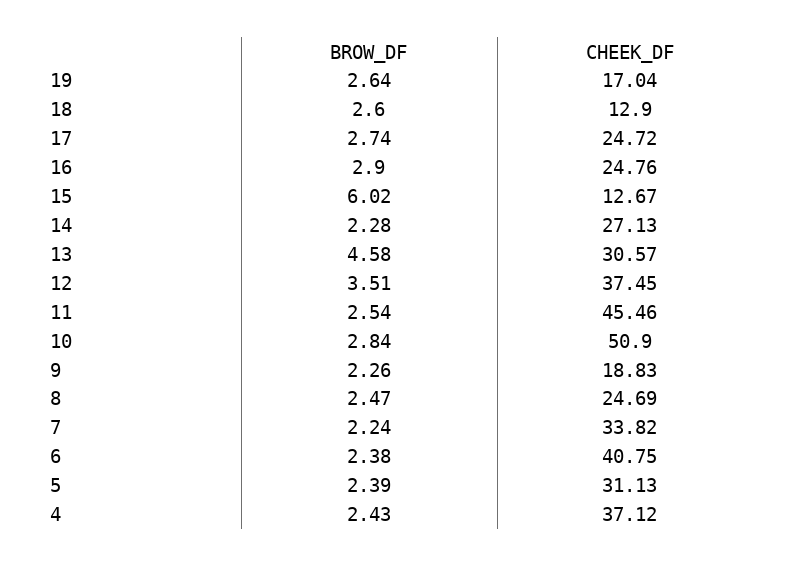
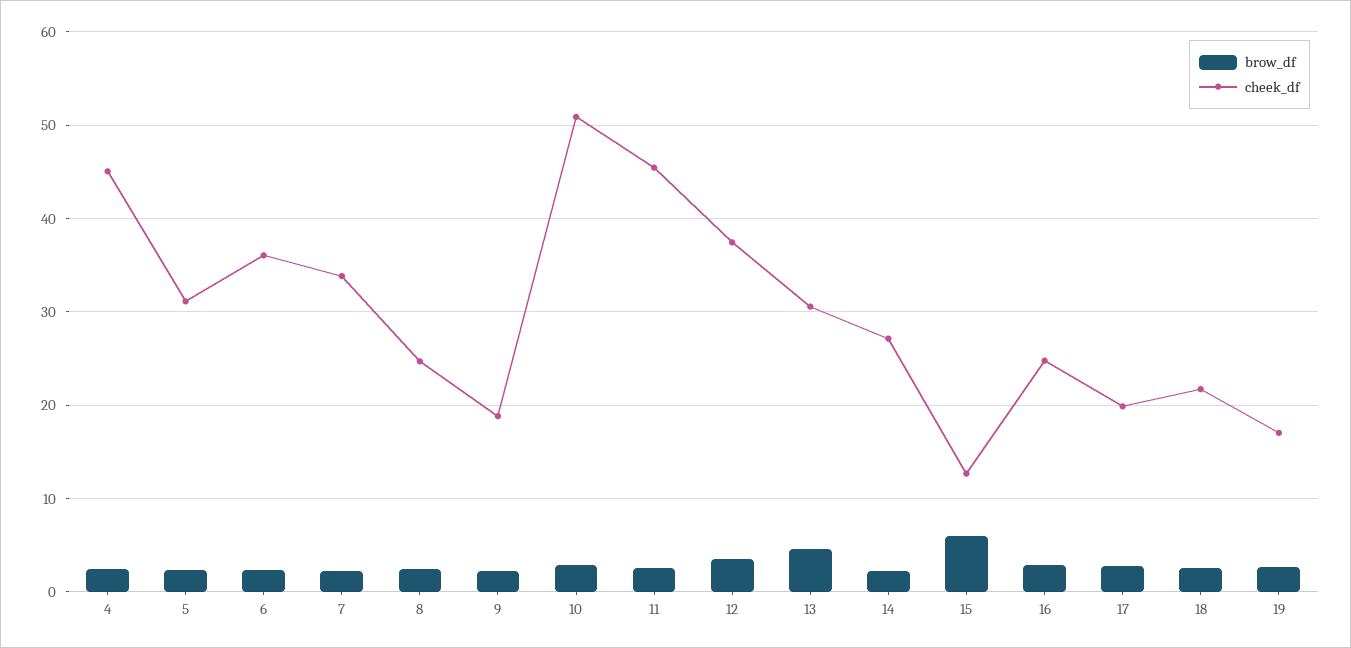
CHEEK_DF, 18: 12.9 -> 22
CHEEK_DF, 17: 24.72 -> 20
CHEEK_DF, 6: 40.75 -> 36
CHEEK_DF, 4: 37.12 -> 45

